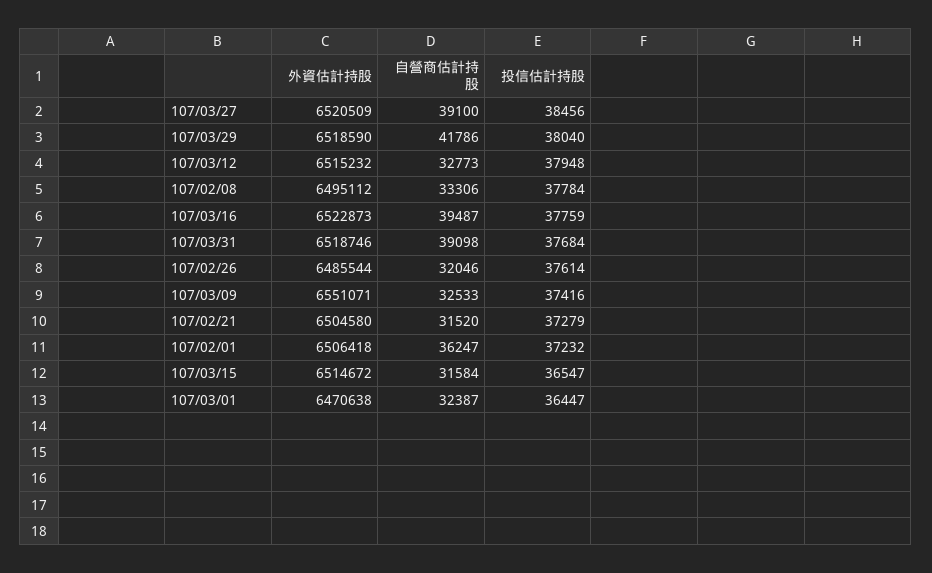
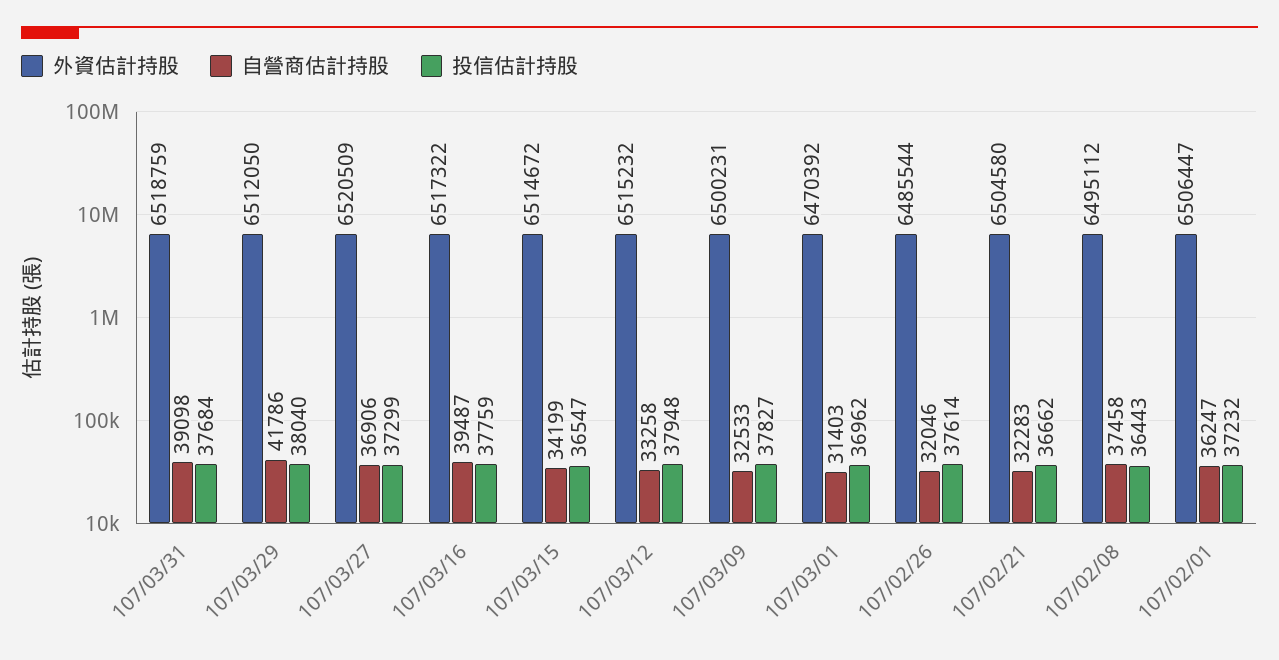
自營商估計持股, 107/03/27: 39100 -> 36906
投信估計持股, 107/03/27: 38456 -> 37299
外資估計持股, 107/03/29: 6518590 -> 6512050
自營商估計持股, 107/03/12: 32773 -> 33258
自營商估計持股, 107/02/08: 33306 -> 37458
投信估計持股, 107/02/08: 37784 -> 36443
外資估計持股, 107/03/16: 6522873 -> 6517322
外資估計持股, 107/03/31: 6518746 -> 6518759
外資估計持股, 107/03/09: 6551071 -> 6500231
投信估計持股, 107/03/09: 37416 -> 37827
自營商估計持股, 107/02/21: 31520 -> 32283
投信估計持股, 107/02/21: 37279 -> 36662
外資估計持股, 107/02/01: 6506418 -> 6506447
自營商估計持股, 107/03/15: 31584 -> 34199
外資估計持股, 107/03/01: 6470638 -> 6470392
自營商估計持股, 107/03/01: 32387 -> 31403
投信估計持股, 107/03/01: 36447 -> 36962

